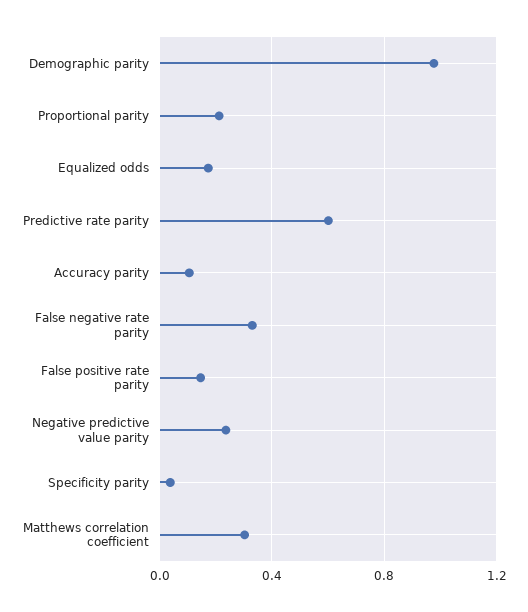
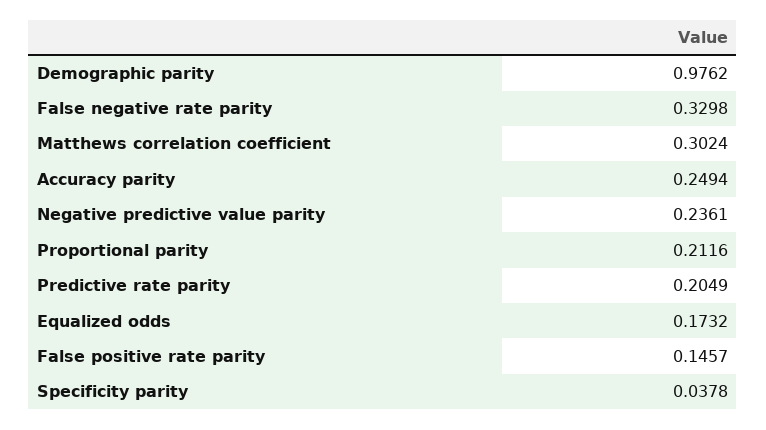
Predictive rate parity: 0.6 -> 0.2049
Accuracy parity: 0.1 -> 0.2494

